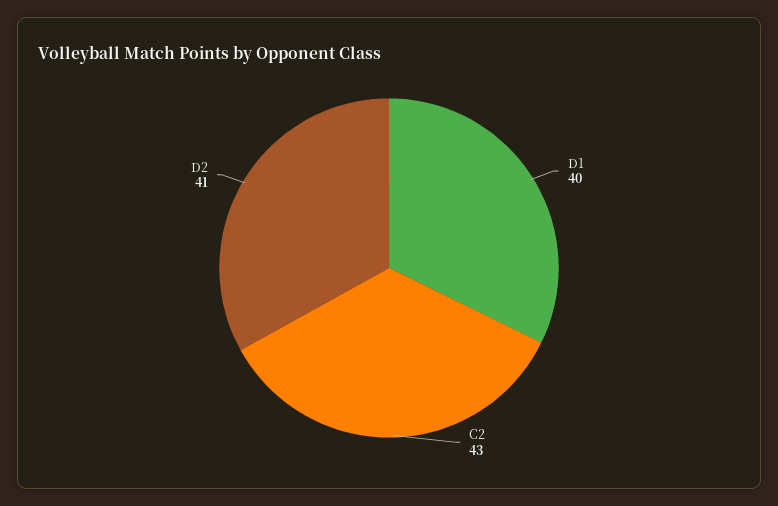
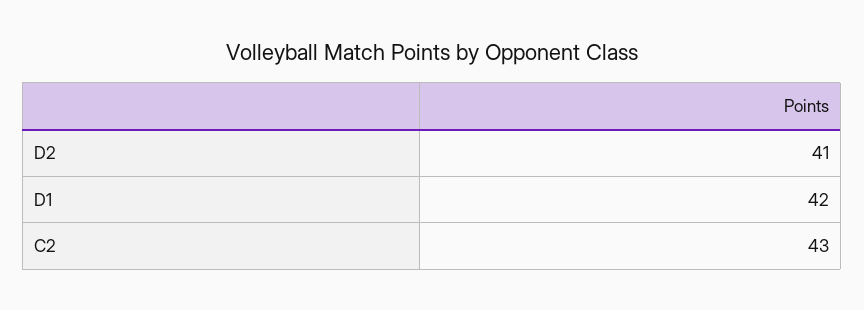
D1: 40 -> 42

